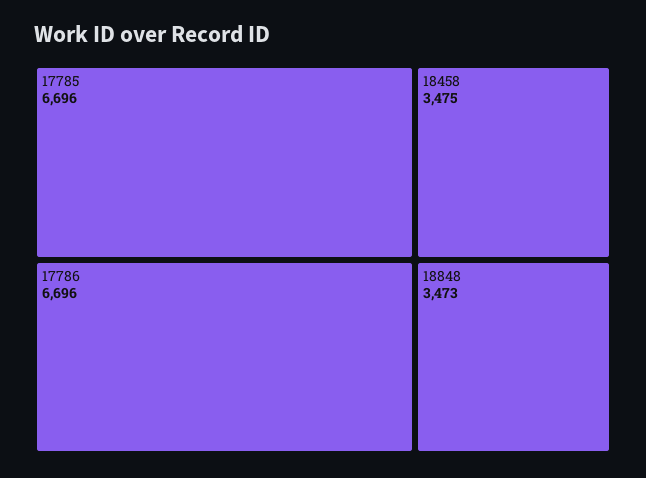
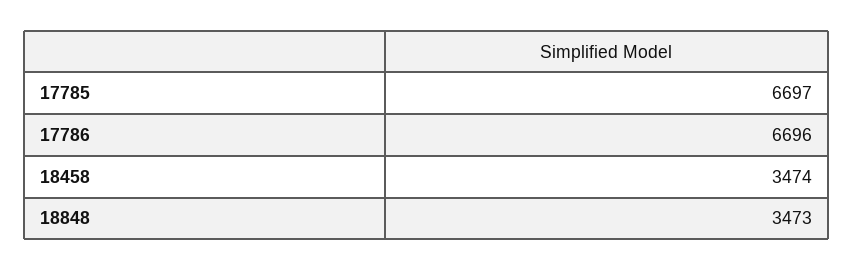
17785: 6696 -> 6697
18458: 3475 -> 3474

